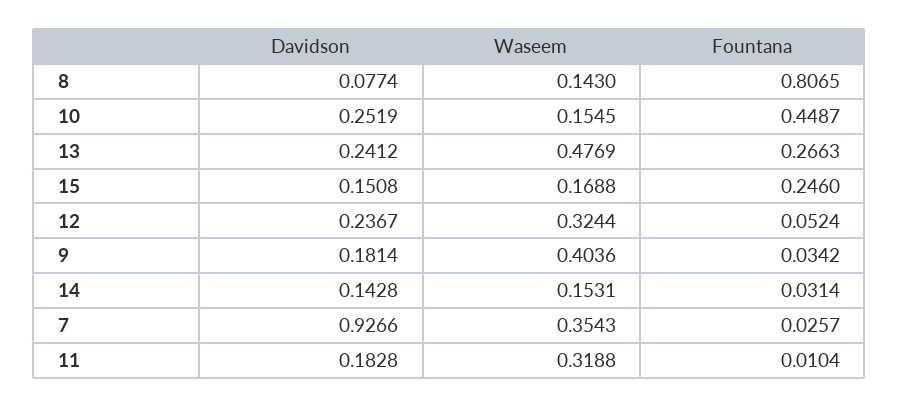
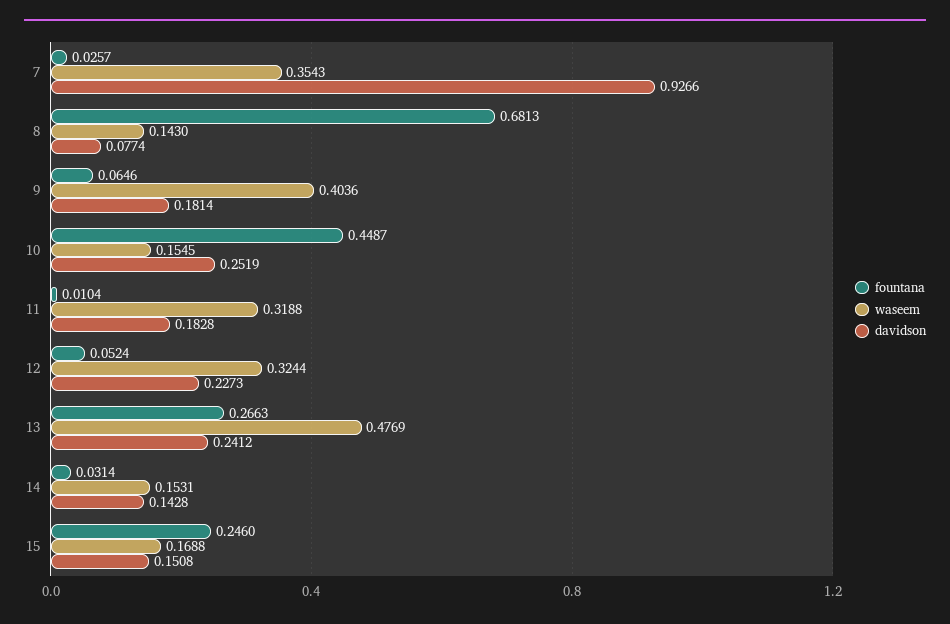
Fountana, 8: 0.8065 -> 0.6813
Davidson, 12: 0.2367 -> 0.2273
Fountana, 9: 0.0342 -> 0.0646

